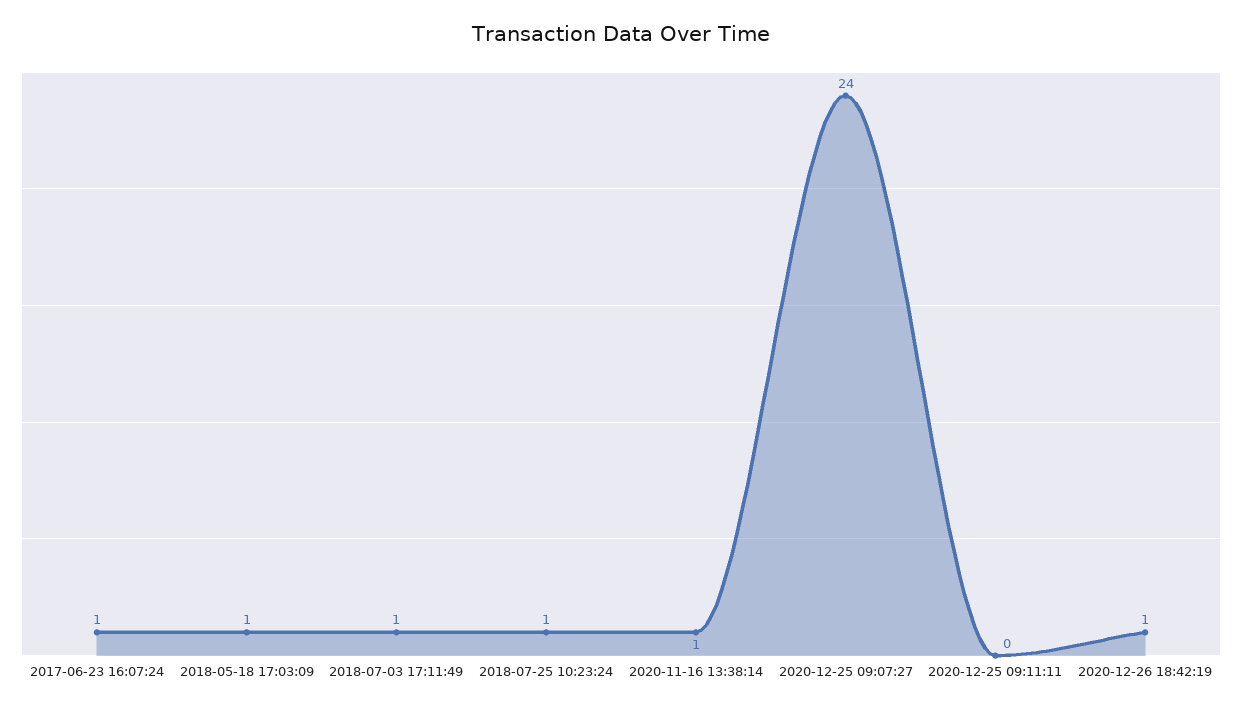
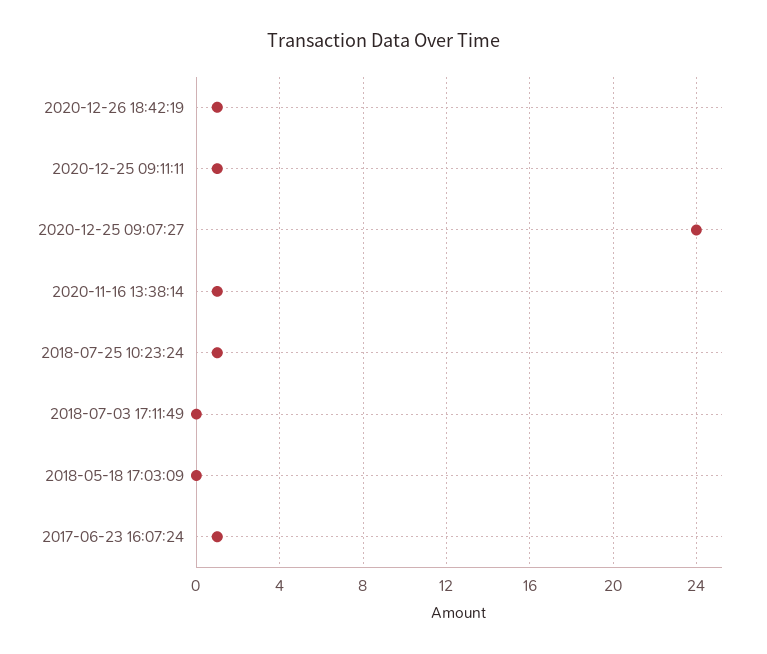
2018-05-18 17:03:09: 1 -> 0
2018-07-03 17:11:49: 1 -> 0
2020-12-25 09:11:11: 0 -> 1

